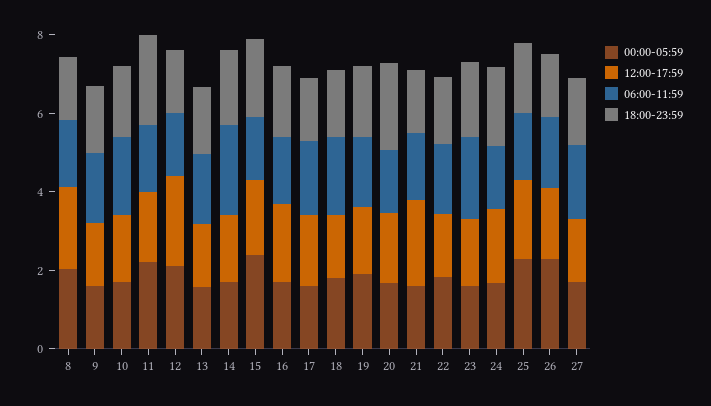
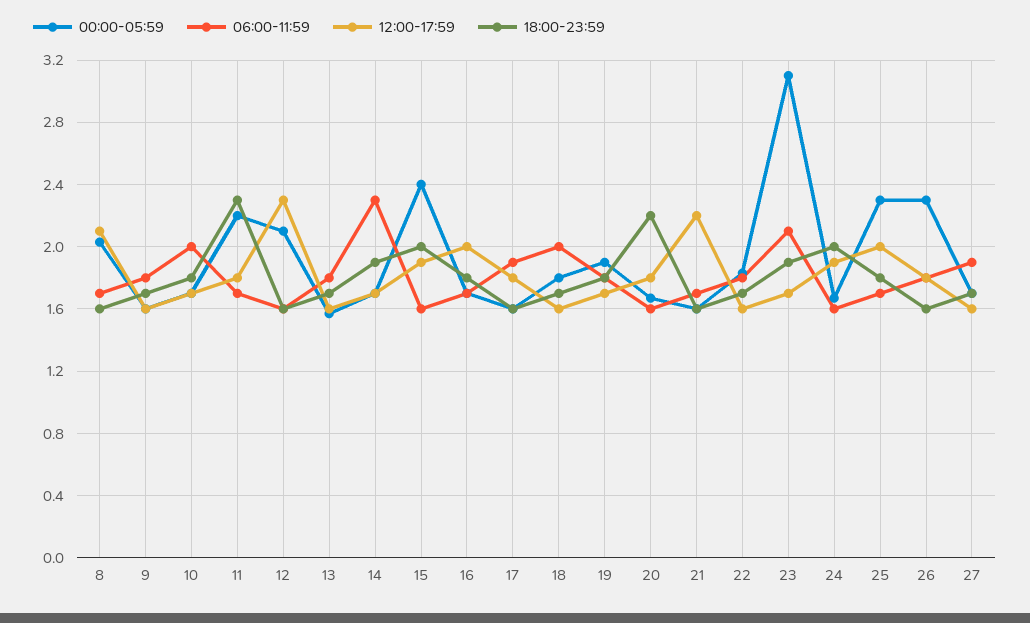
00:00-05:59, 23: 1.5 -> 3.1

